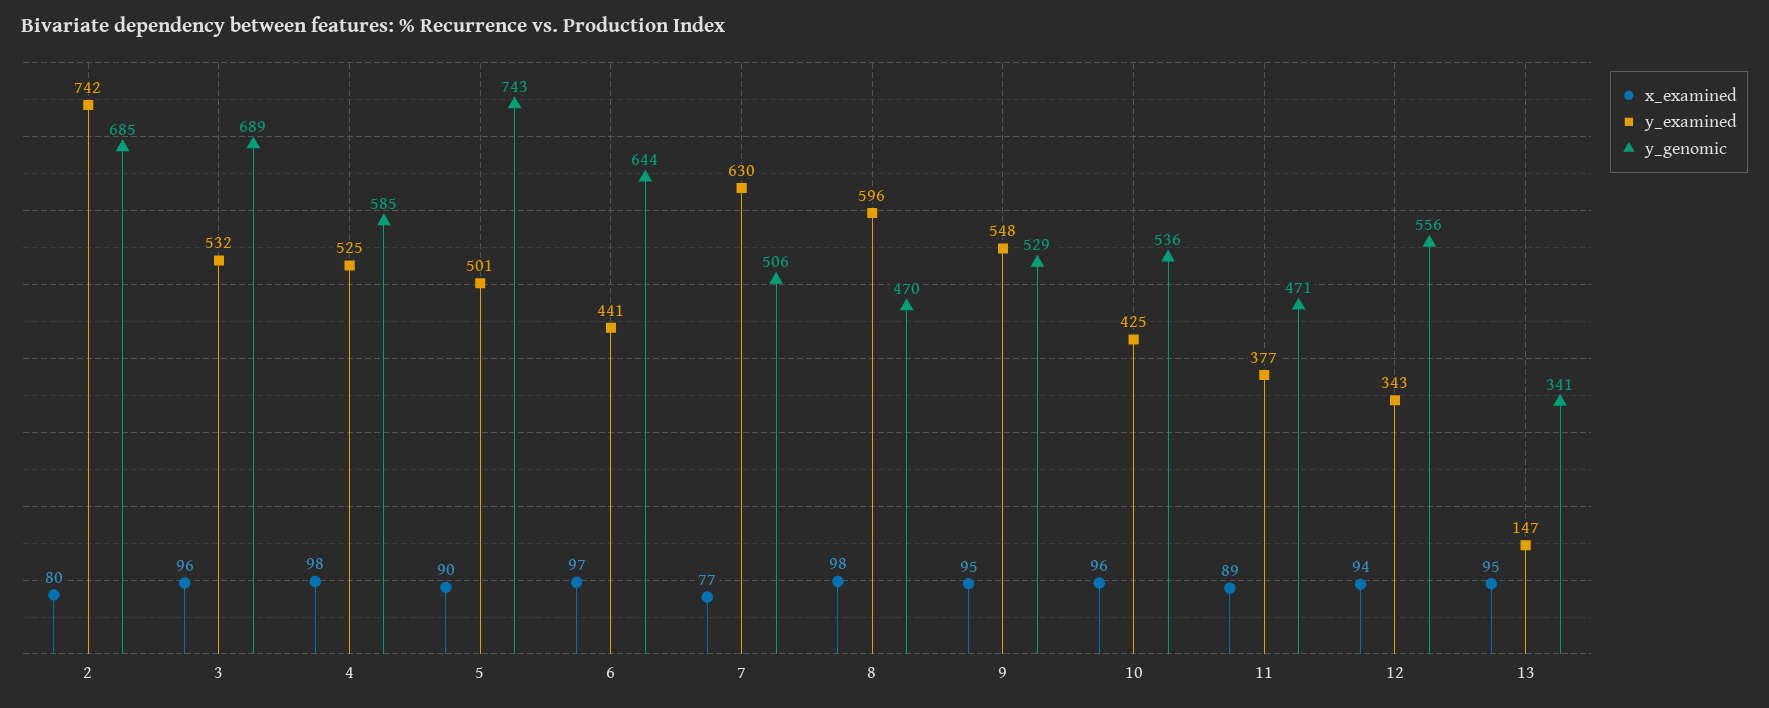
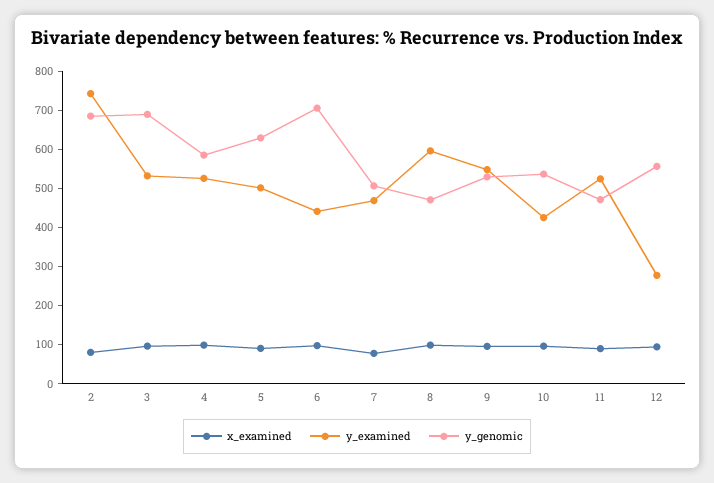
y_genomic, 5: 743 -> 625
y_genomic, 6: 644 -> 700
y_examined, 7: 630 -> 475
y_examined, 11: 377 -> 525
y_examined, 12: 343 -> 275
x_examined, 13: 95 -> none
y_examined, 13: 147 -> none
y_genomic, 13: 341 -> none

